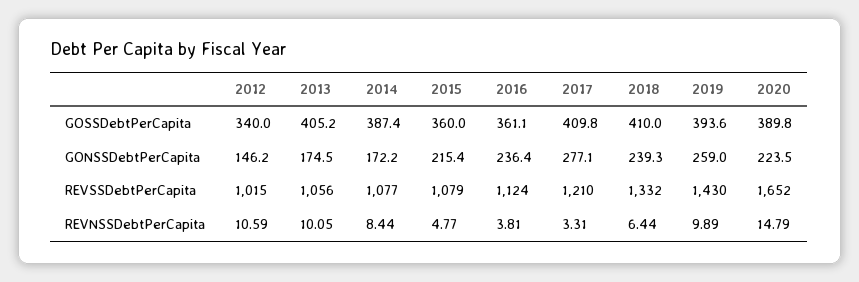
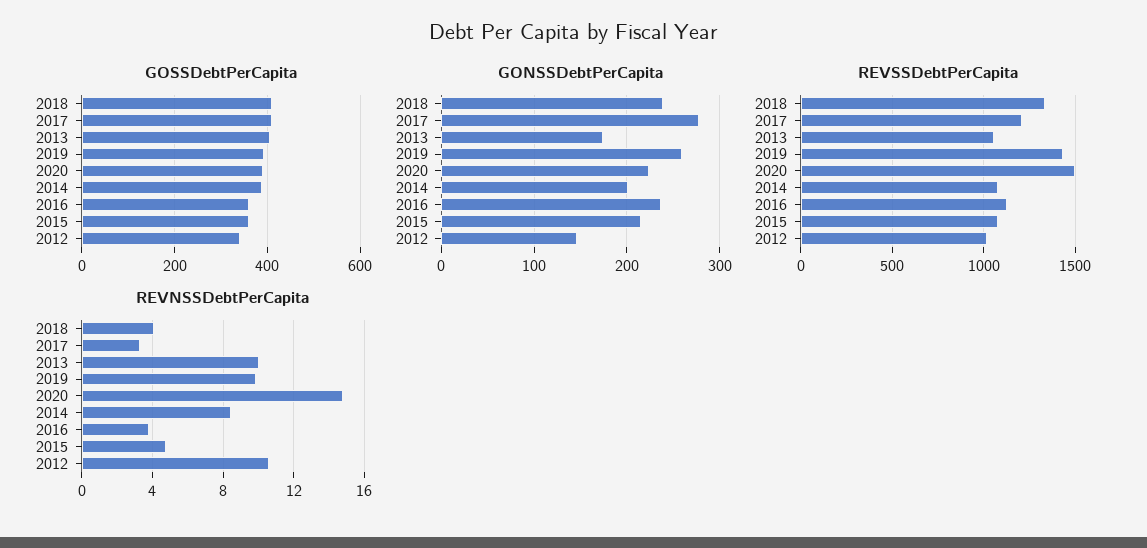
GONSSDebtPerCapita, 2014: 172.2 -> 200
REVSSDebtPerCapita, 2020: 1652 -> 1500
REVNSSDebtPerCapita, 2018: 6.44 -> 4

